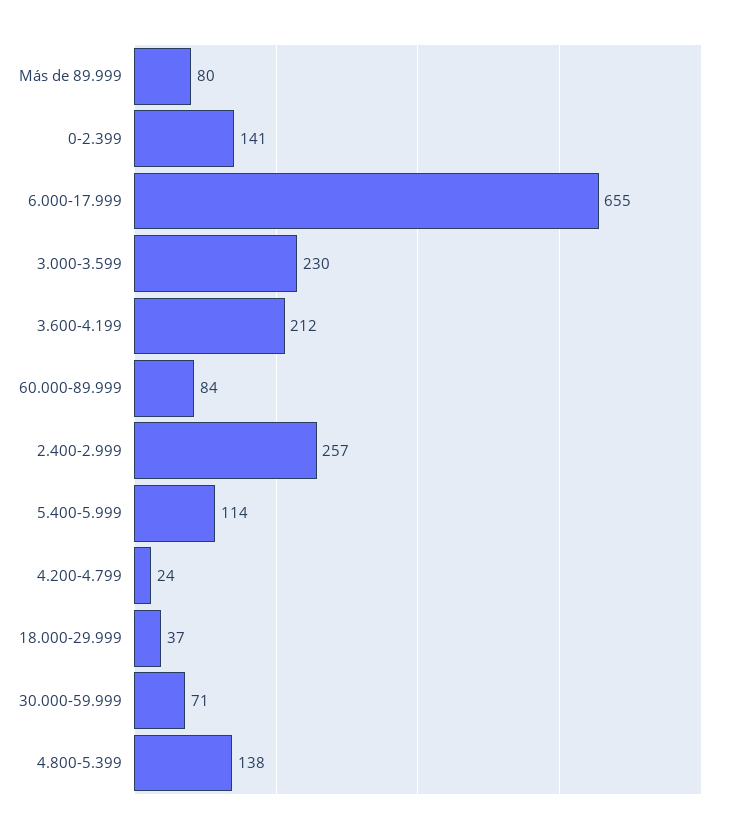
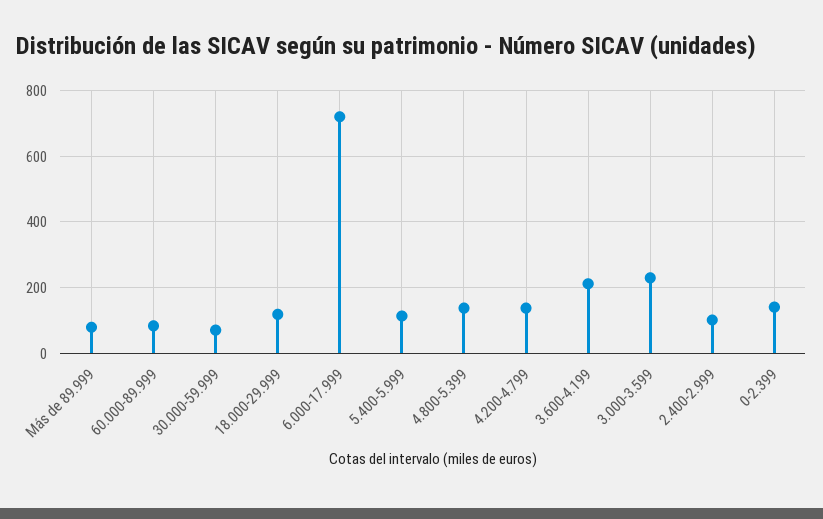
6.000-17.999: 655 -> 720
2.400-2.999: 257 -> 100
4.200-4.799: 24 -> 140
18.000-29.999: 37 -> 120

